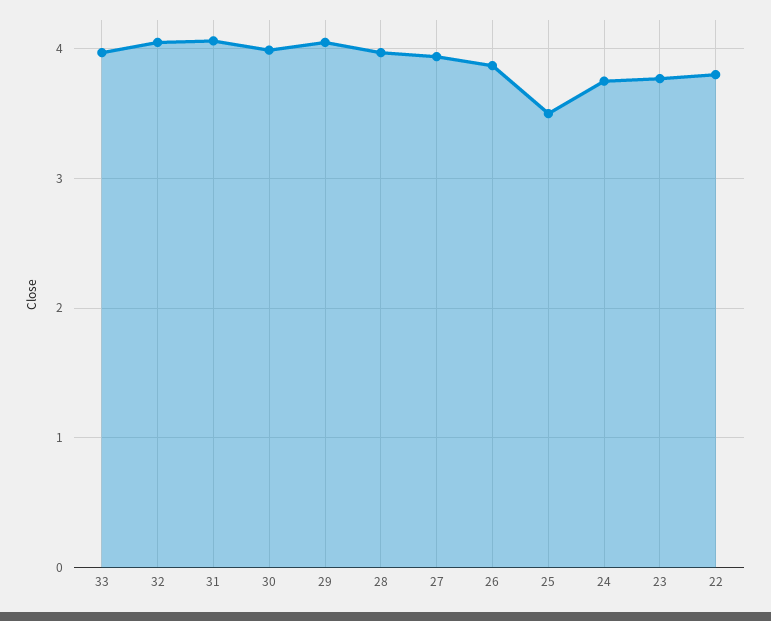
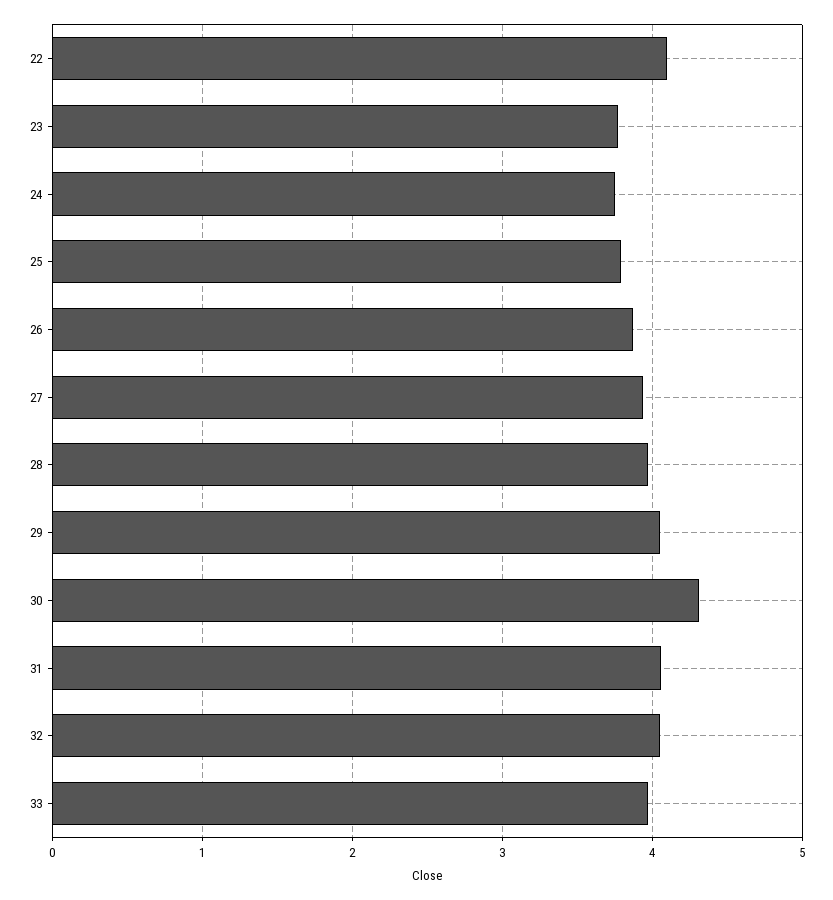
30: 4 -> 4.3
25: 3.5 -> 3.8
22: 3.8 -> 4.1

